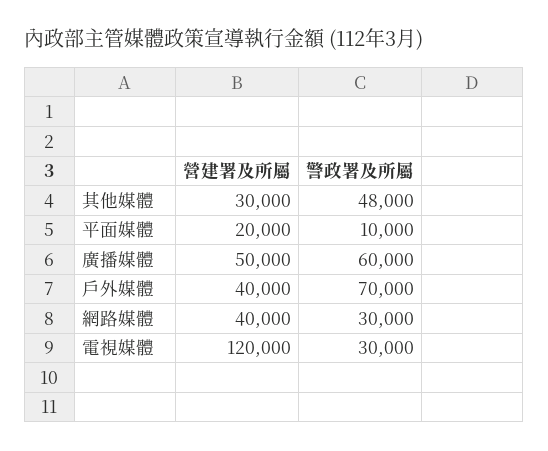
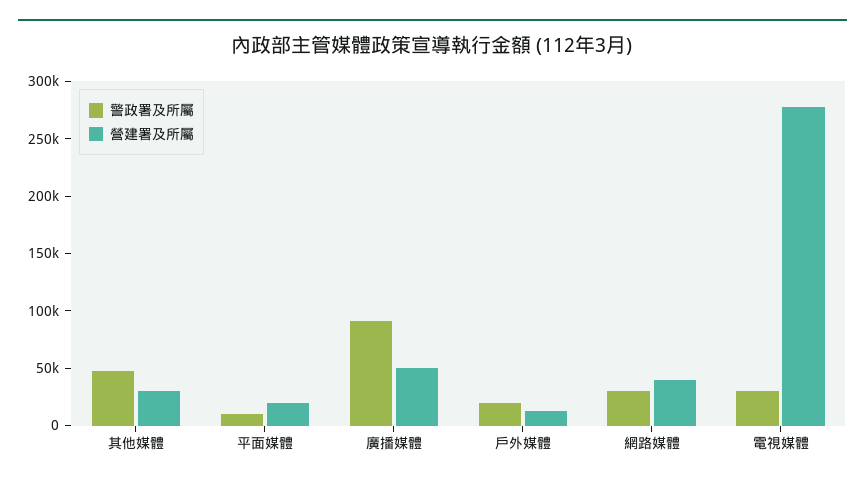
警政署及所屬, 廣播媒體: 60000 -> 90000
營建署及所屬, 戶外媒體: 40000 -> 10000
警政署及所屬, 戶外媒體: 70000 -> 20000
營建署及所屬, 電視媒體: 120000 -> 280000

